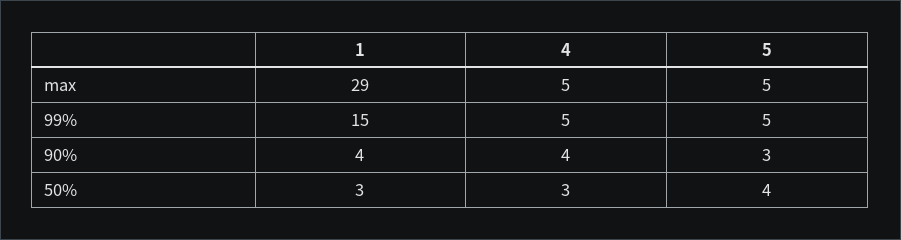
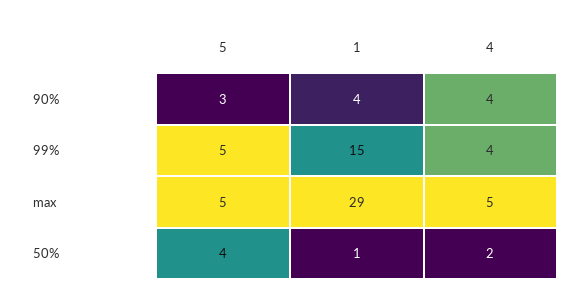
4, 99%: 5 -> 4
1, 50%: 3 -> 1
4, 50%: 3 -> 2

